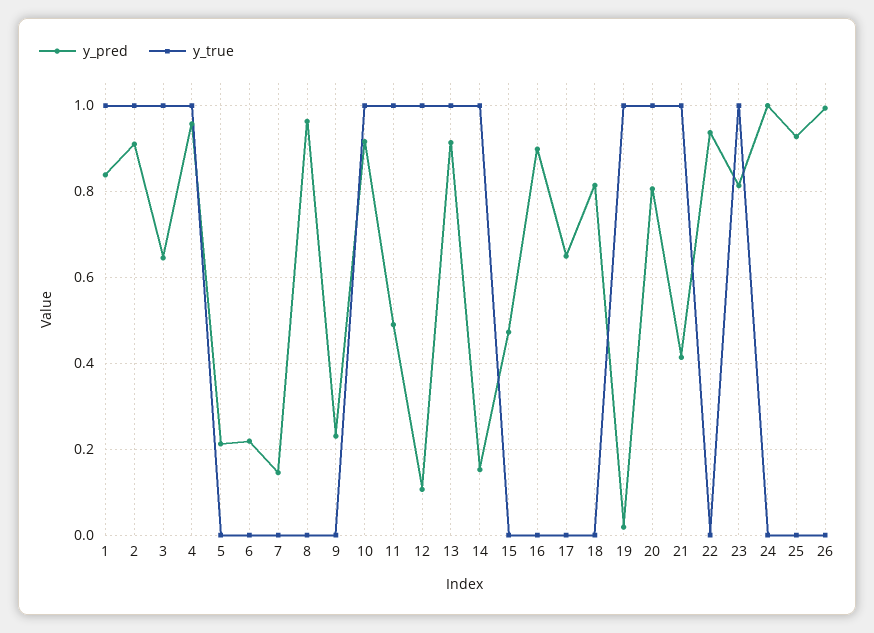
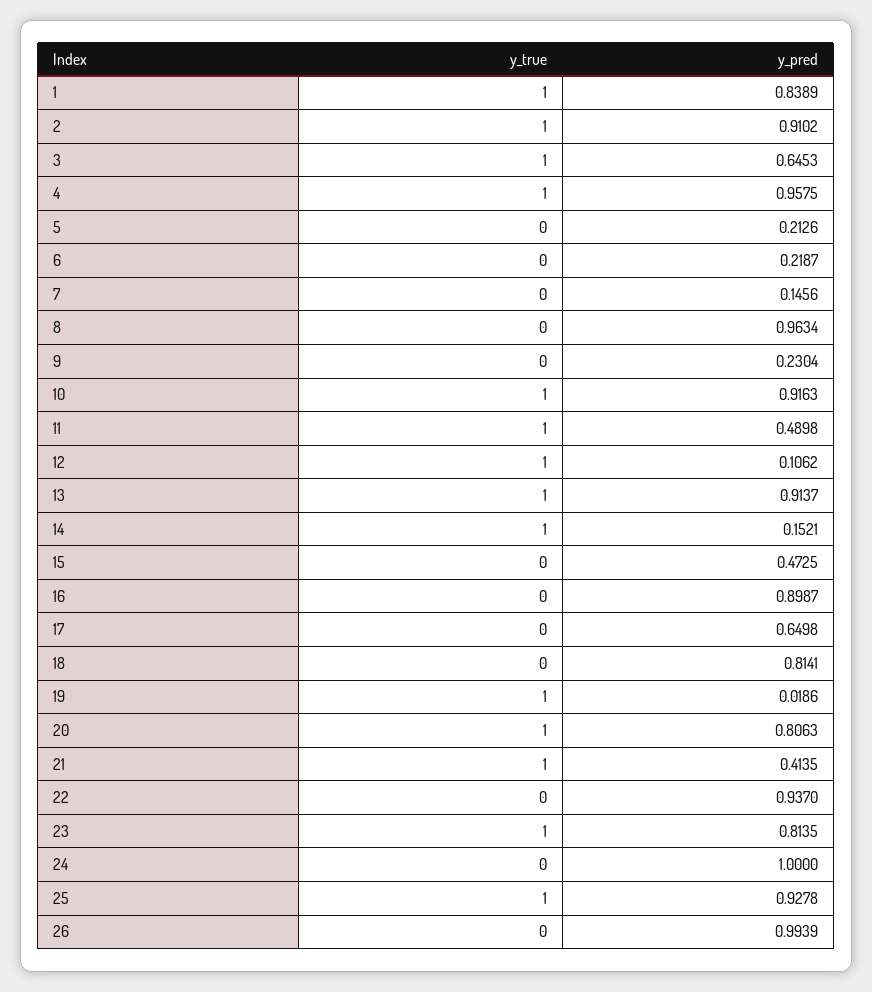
y_true, 25: 0 -> 1

